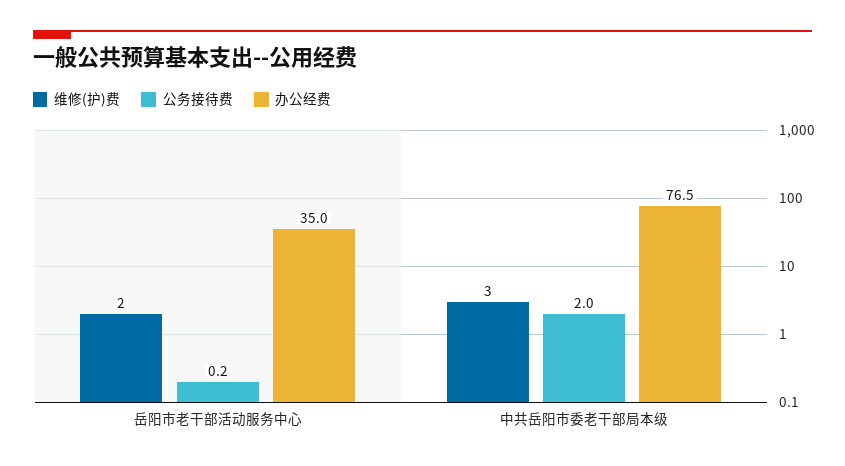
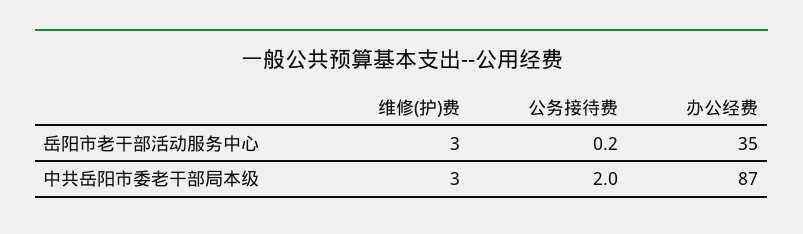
维修(护)费, 岳阳市老干部活动服务中心: 2 -> 3
办公经费, 中共岳阳市委老干部局本级: 76.5 -> 87

